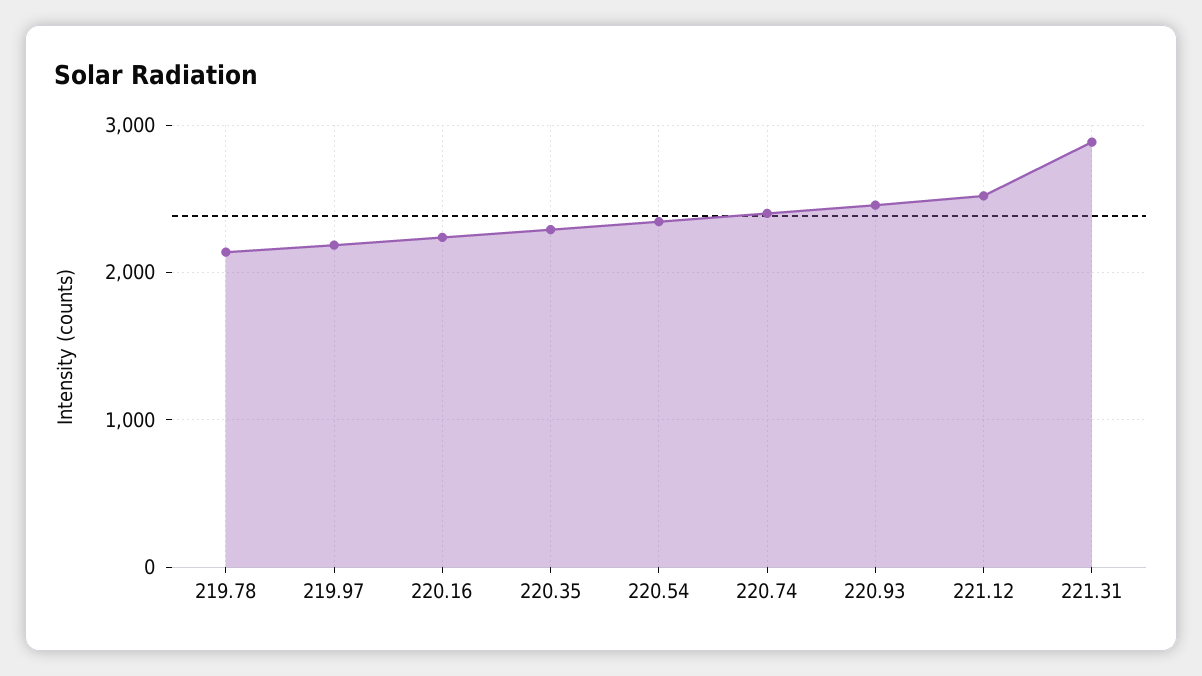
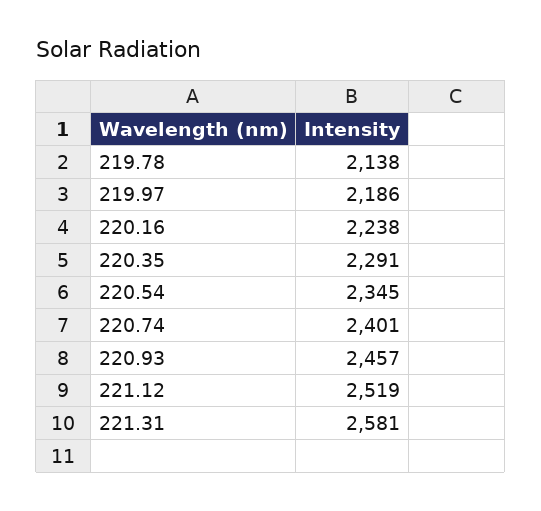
221.31: 2900 -> 2581

